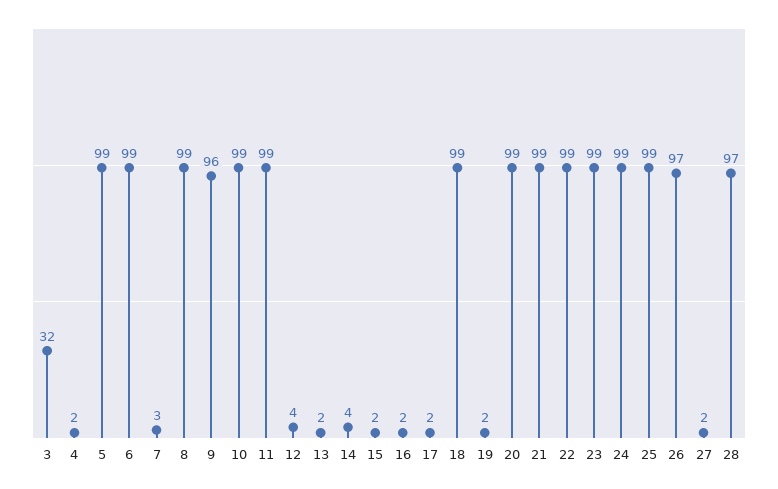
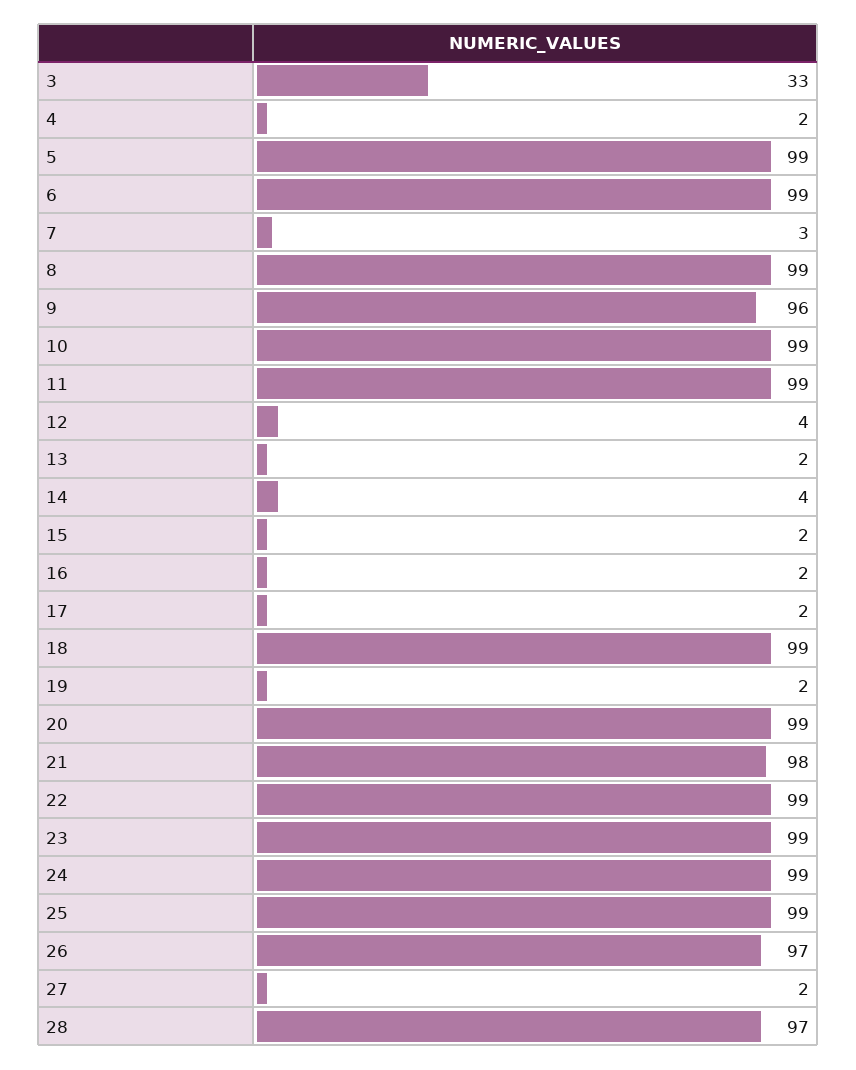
3: 32 -> 33
21: 99 -> 98

